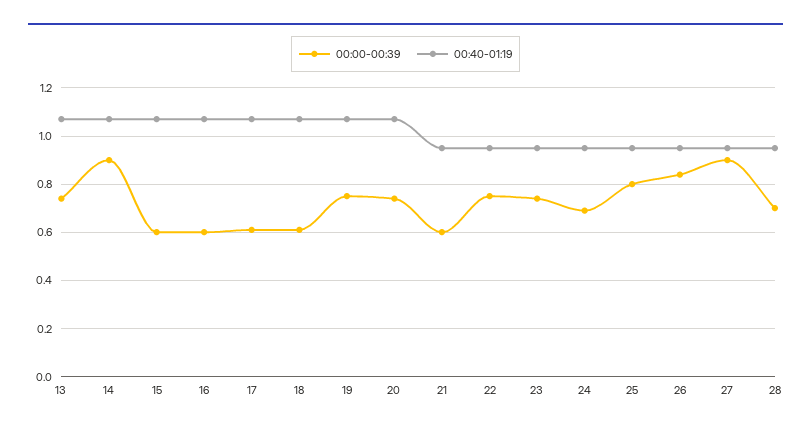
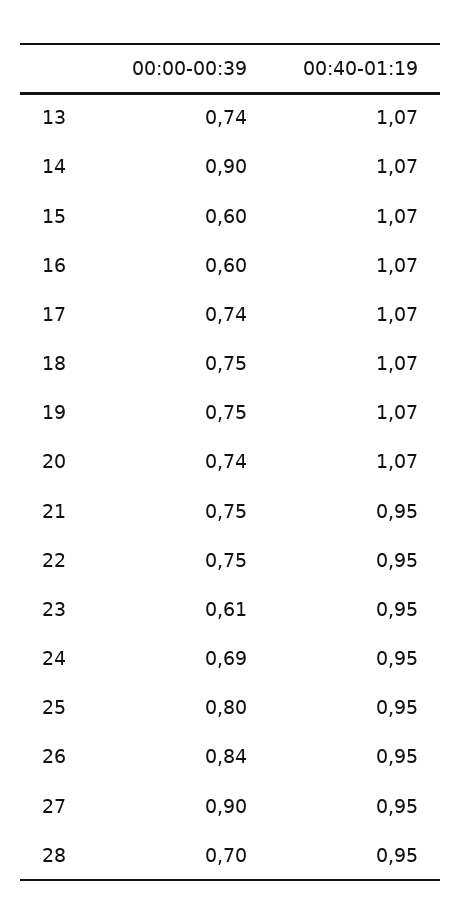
00:00-00:39, 17: 0.6 -> 0.74
00:00-00:39, 18: 0.6 -> 0.75
00:00-00:39, 21: 0.6 -> 0.75
00:00-00:39, 23: 0.75 -> 0.61

